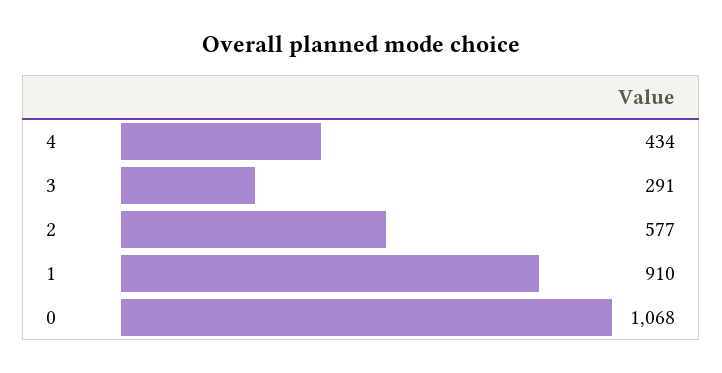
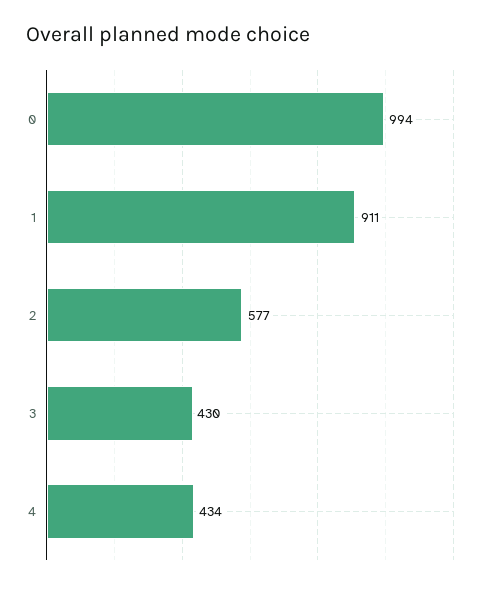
3: 291 -> 430
1: 910 -> 911
0: 1068 -> 994

